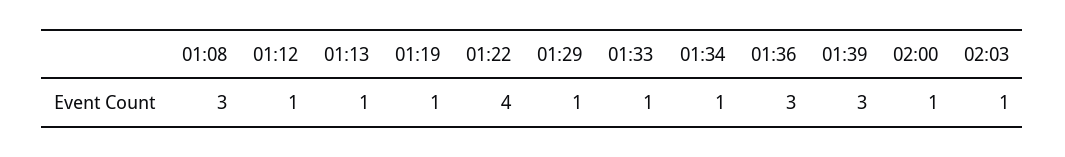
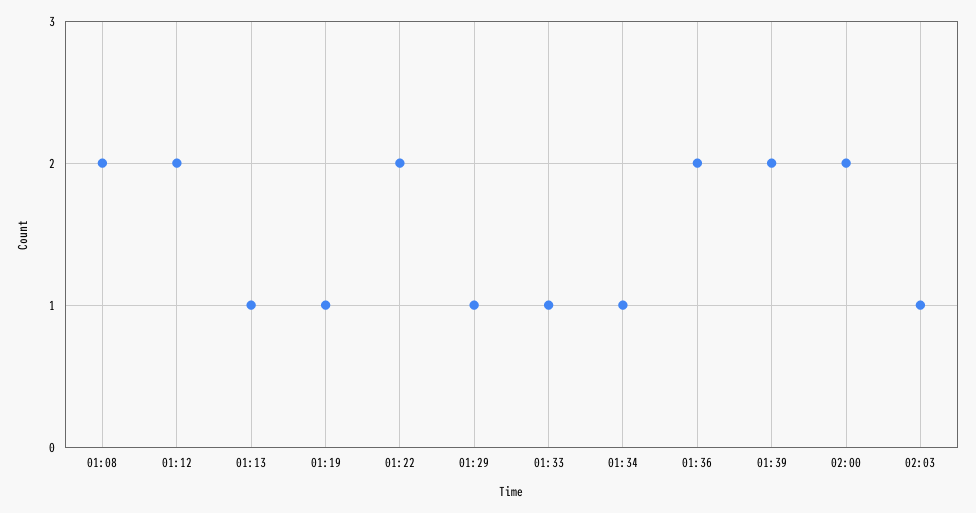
01:08: 3 -> 2
01:12: 1 -> 2
01:22: 4 -> 2
01:36: 3 -> 2
01:39: 3 -> 2
02:00: 1 -> 2

